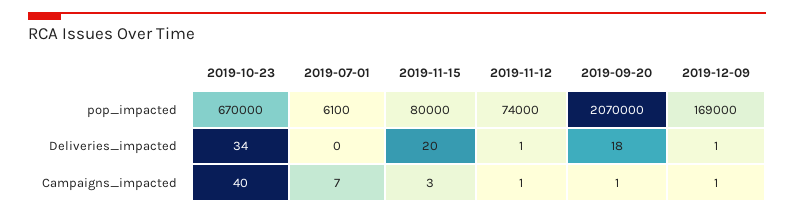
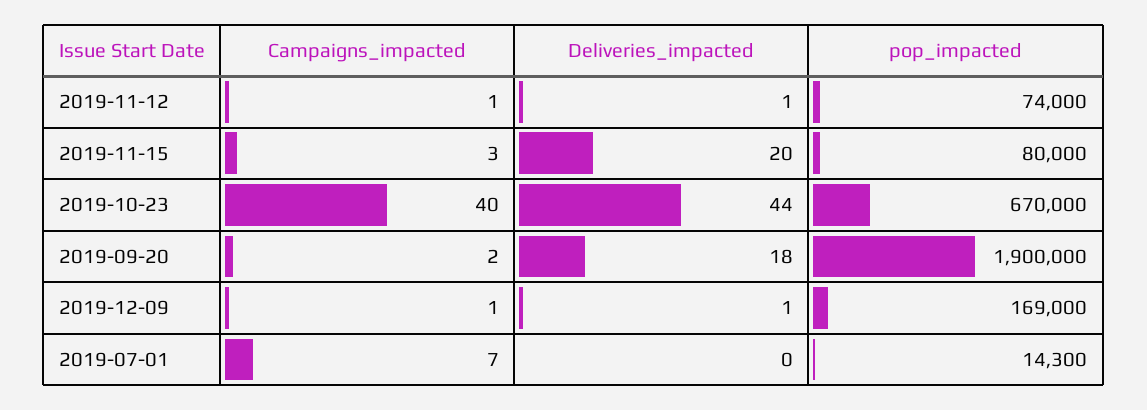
2019-07-01, pop_impacted: 6100 -> 14300
2019-09-20, pop_impacted: 2070000 -> 1900000
2019-10-23, Deliveries_impacted: 34 -> 44
2019-09-20, Campaigns_impacted: 1 -> 2

